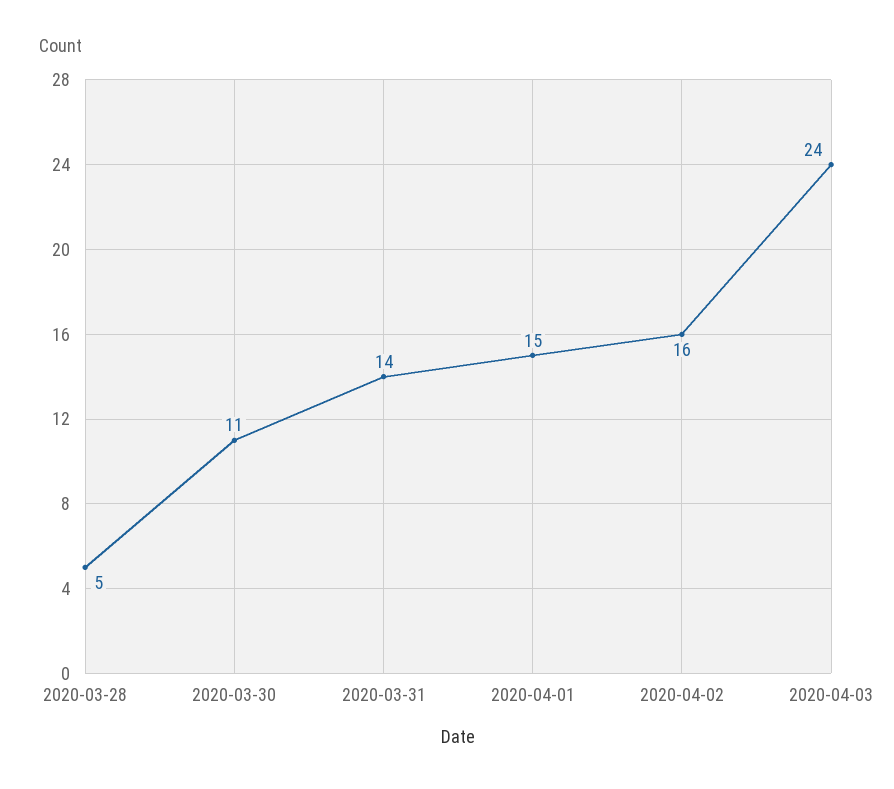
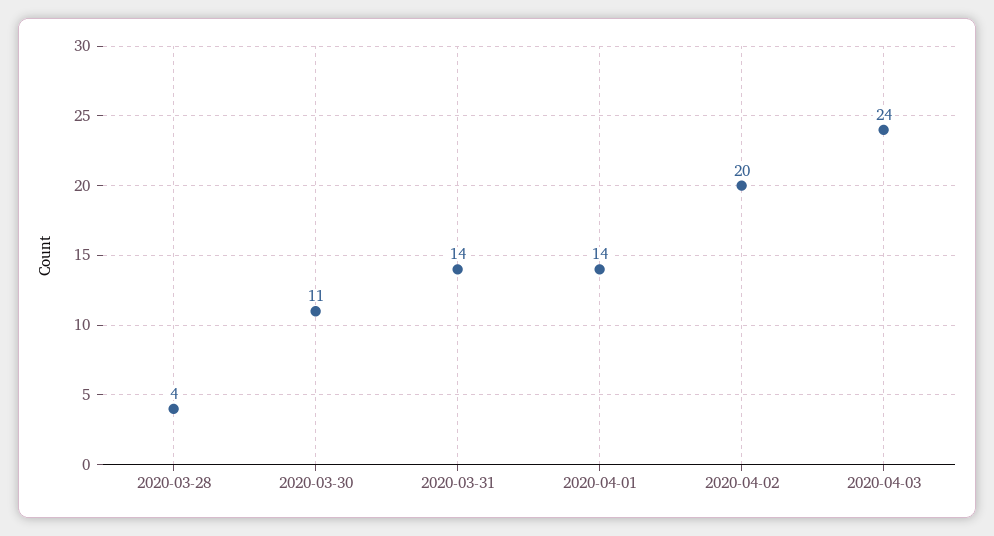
2020-03-28: 5 -> 4
2020-04-01: 15 -> 14
2020-04-02: 16 -> 20

